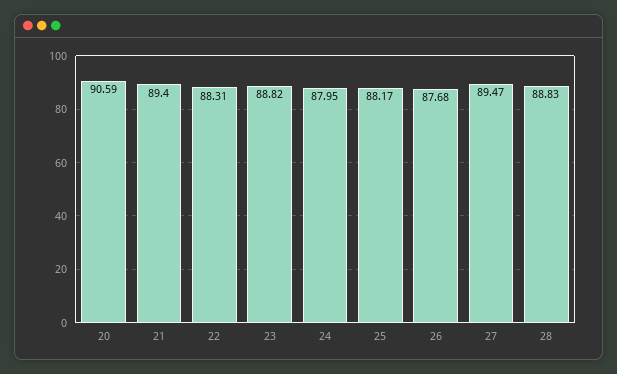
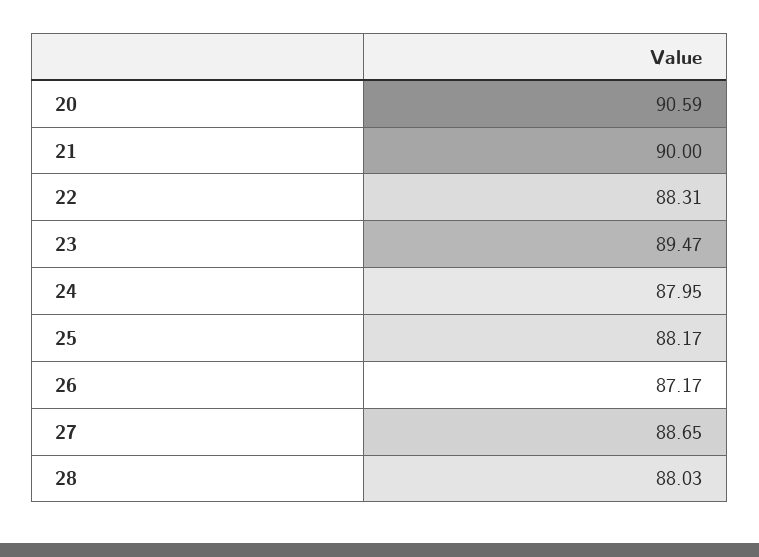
21: 89.4 -> 90
23: 88.82 -> 89.47
26: 87.68 -> 87.17
27: 89.47 -> 88.65
28: 88.83 -> 88.03

